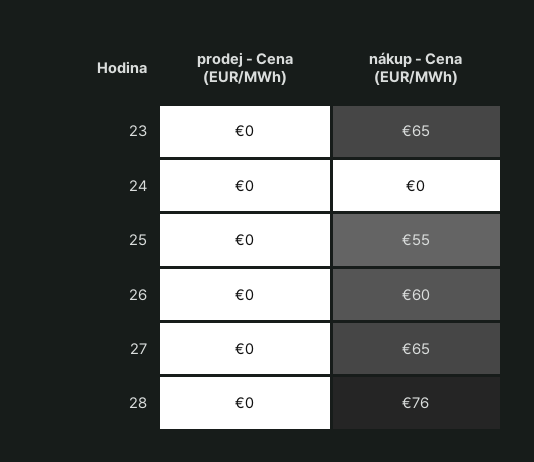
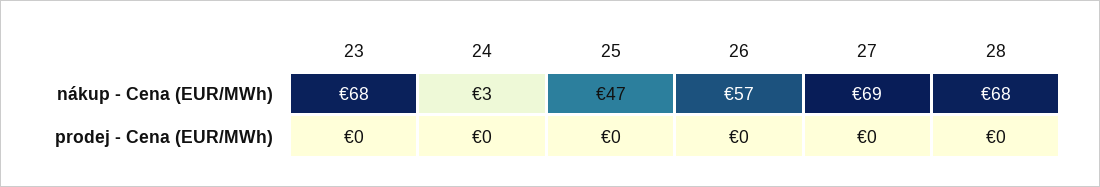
nákup - Cena (EUR/MWh), 23: 65 -> 68
nákup - Cena (EUR/MWh), 24: 0 -> 3
nákup - Cena (EUR/MWh), 25: 55 -> 47
nákup - Cena (EUR/MWh), 26: 60 -> 57
nákup - Cena (EUR/MWh), 27: 65 -> 69
nákup - Cena (EUR/MWh), 28: 76 -> 68

